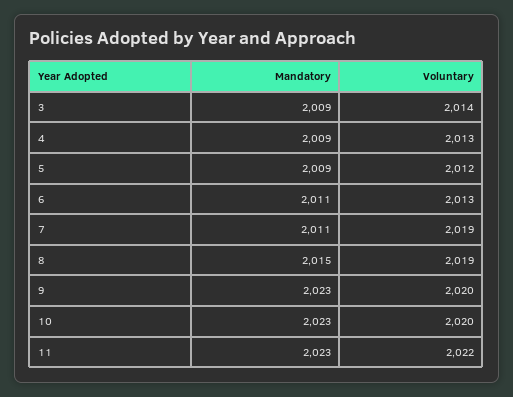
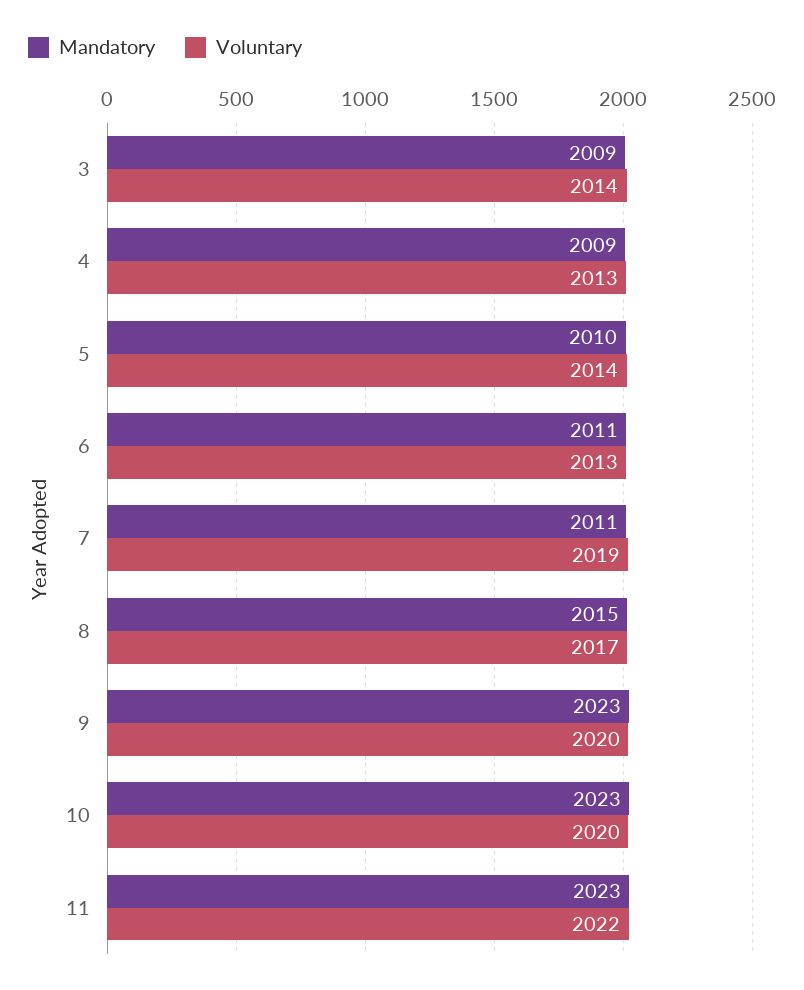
Mandatory, 5: 2009 -> 2010
Voluntary, 5: 2012 -> 2014
Voluntary, 8: 2019 -> 2017

